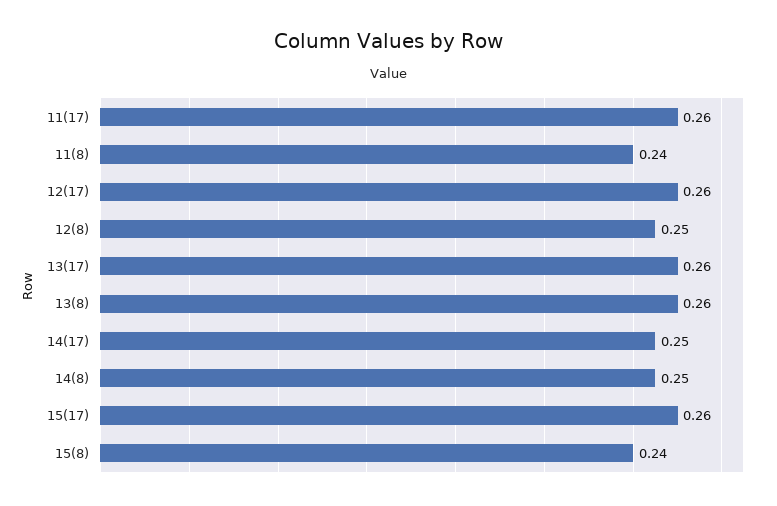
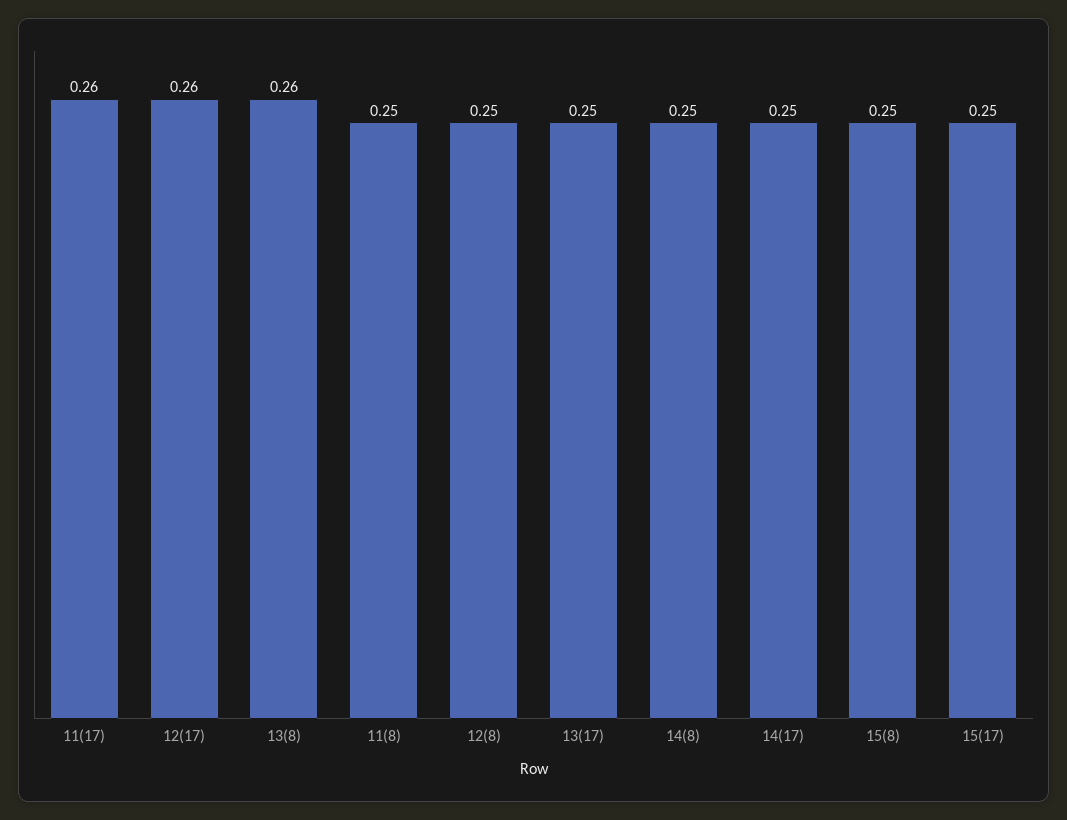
11(8): 0.24 -> 0.25
13(17): 0.26 -> 0.25
15(17): 0.26 -> 0.25
15(8): 0.24 -> 0.25

